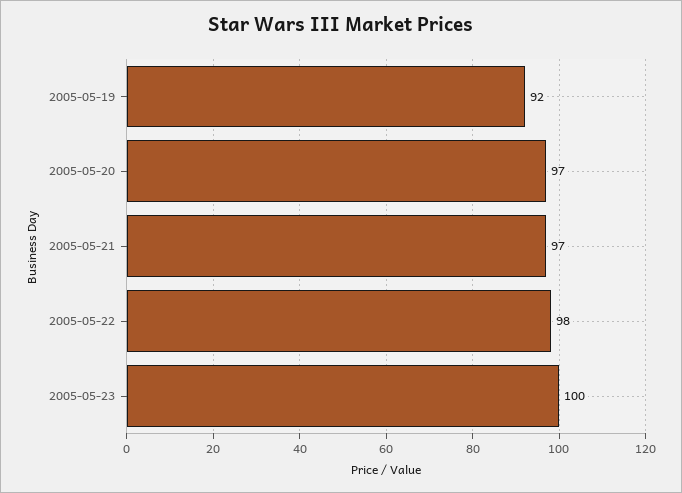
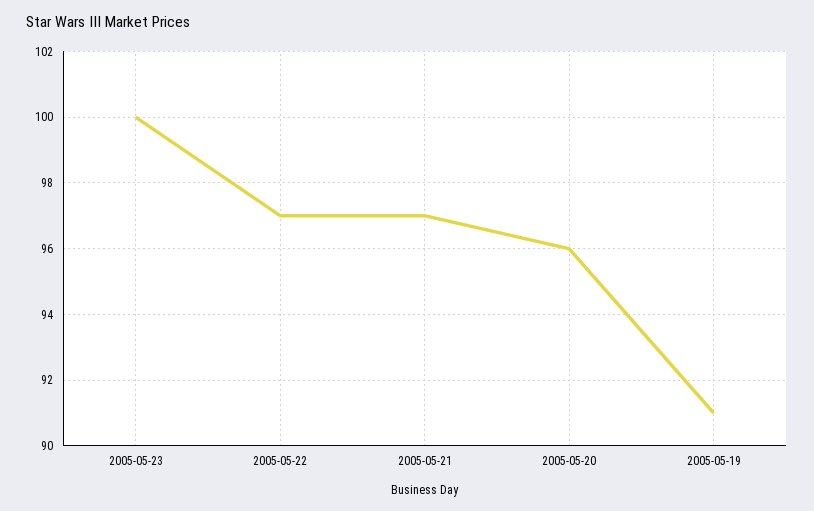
2005-05-19: 92 -> 91
2005-05-20: 97 -> 96
2005-05-22: 98 -> 97

